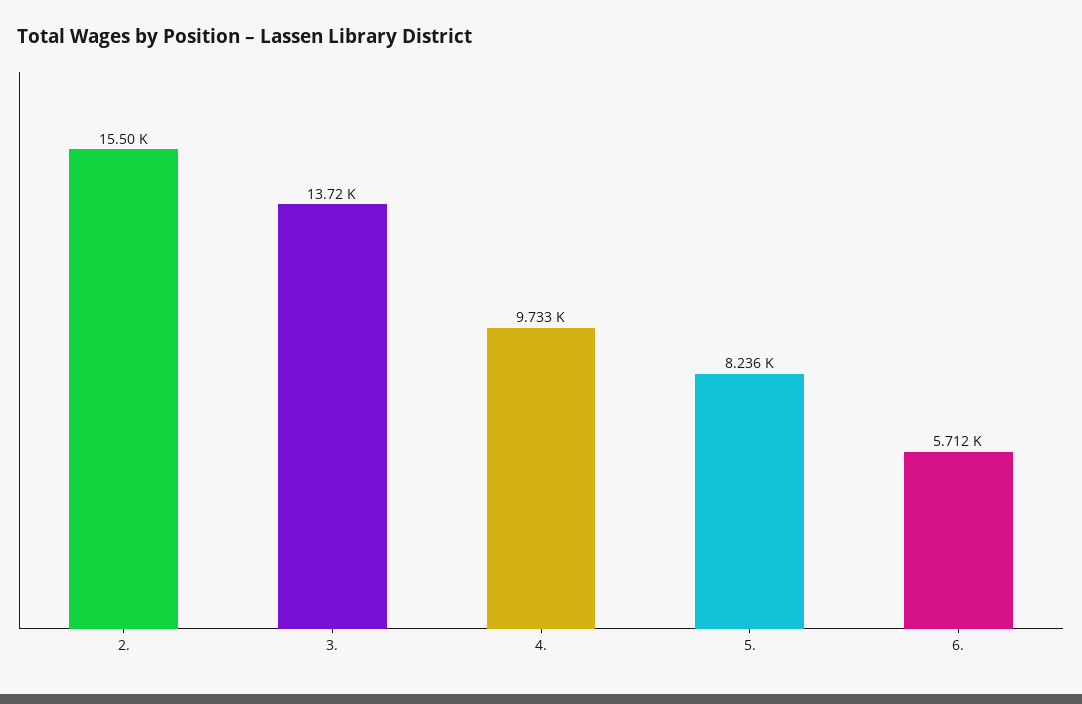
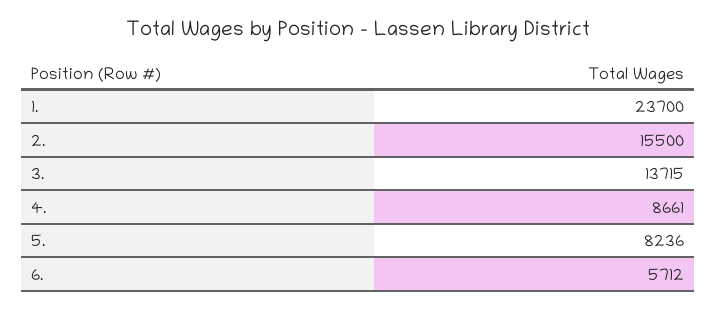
4.: 9733 -> 8661
1.: none -> 23700

